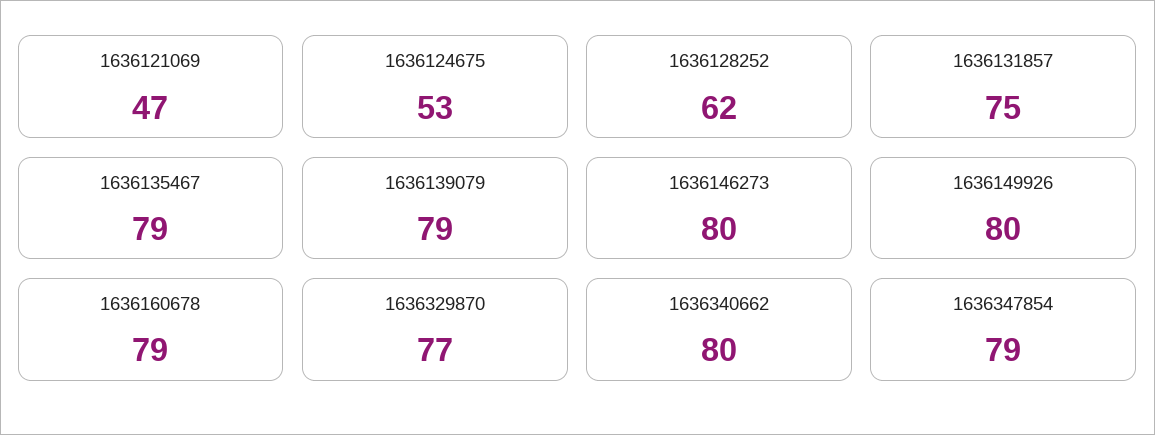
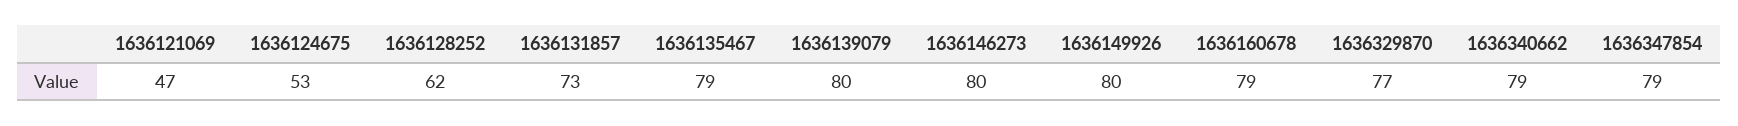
1636131857: 75 -> 73
1636139079: 79 -> 80
1636340662: 80 -> 79

